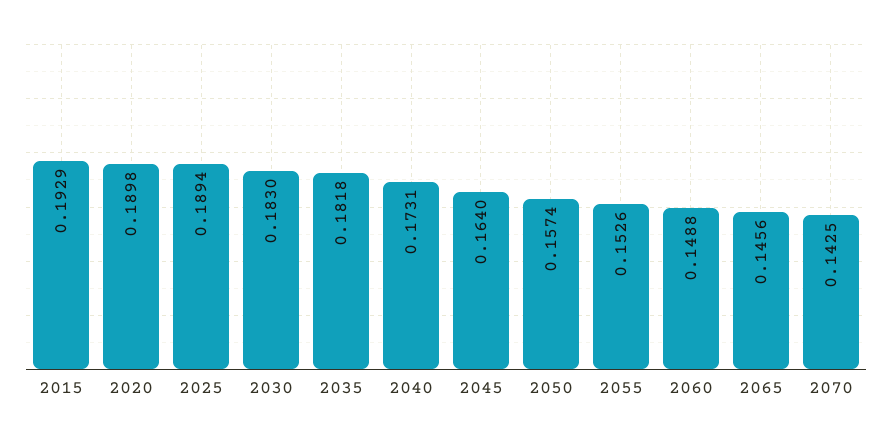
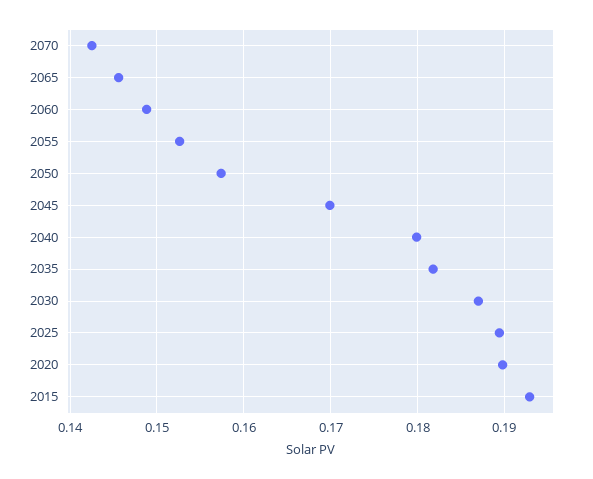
2030: 0.183 -> 0.187
2040: 0.1731 -> 0.18
2045: 0.164 -> 0.17

